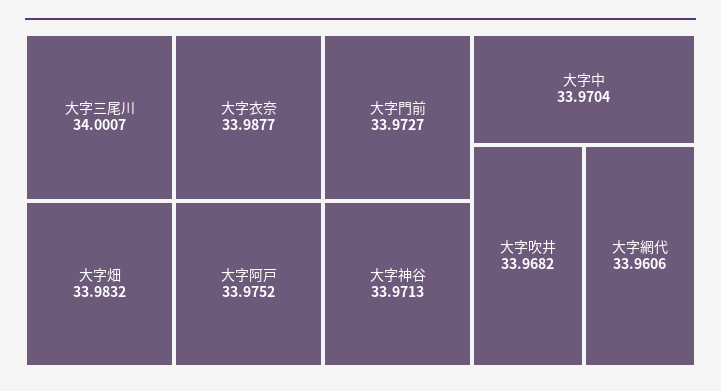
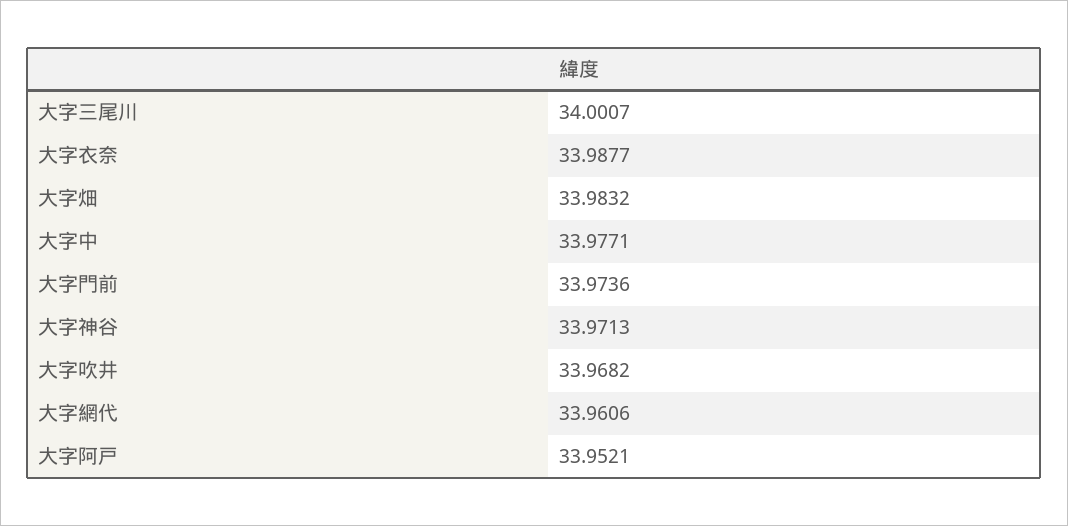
大字阿戸: 33.9752 -> 33.9521
大字門前: 33.9727 -> 33.9736
大字中: 33.9704 -> 33.9771

